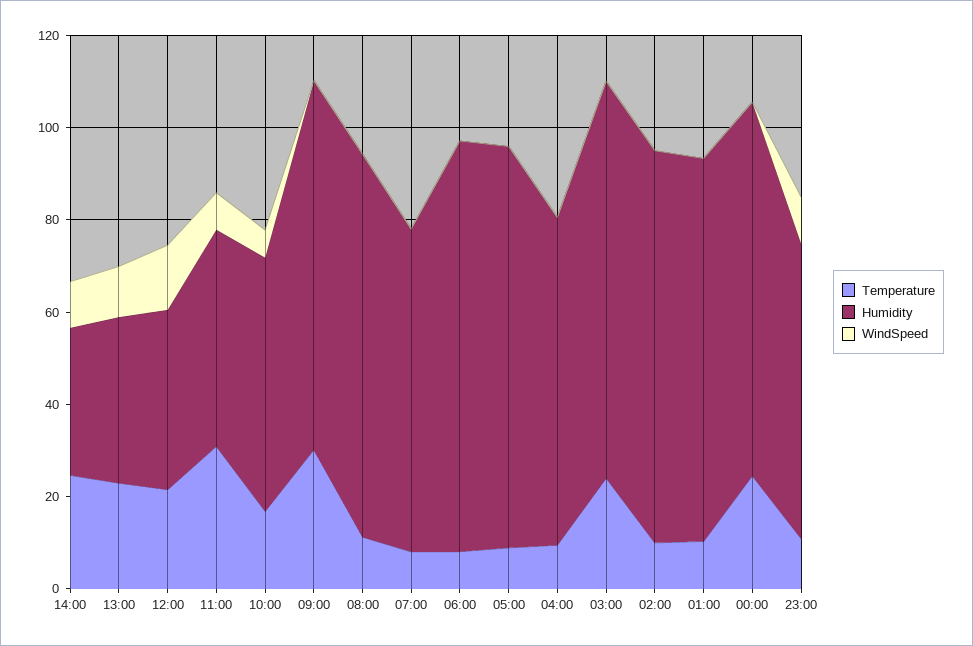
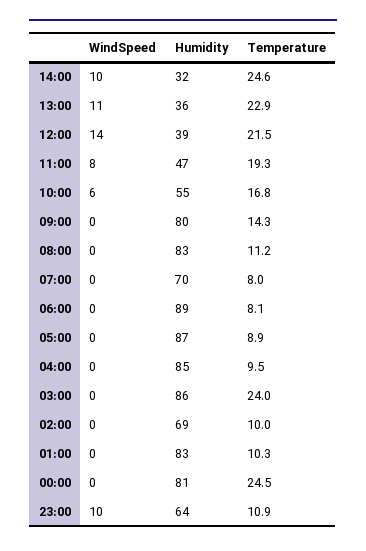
Temperature, 11:00: 30 -> 19.3
Temperature, 09:00: 30 -> 14.3
Humidity, 04:00: 70 -> 85
Humidity, 02:00: 85 -> 69

